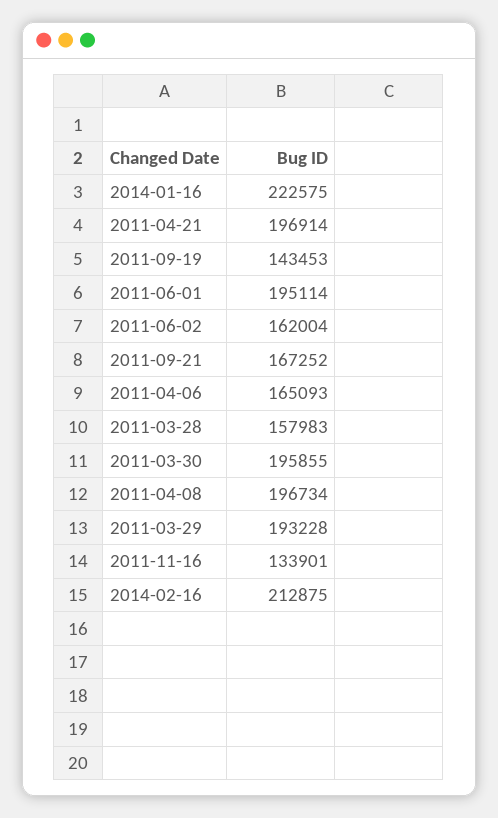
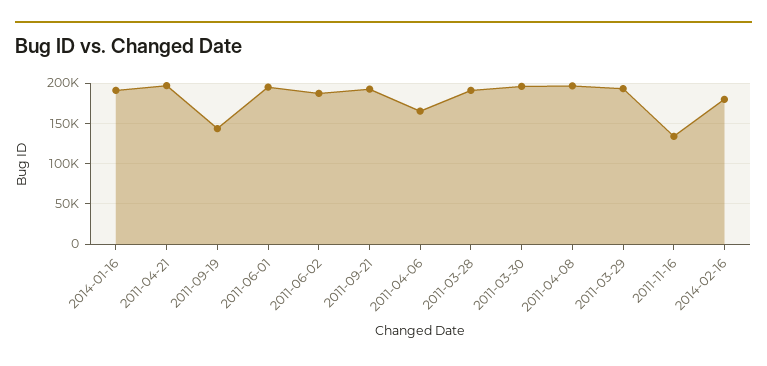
2014-01-16: 222575 -> 190000
2011-06-02: 162004 -> 190000
2011-09-21: 167252 -> 190000
2011-03-28: 157983 -> 190000
2014-02-16: 212875 -> 180000

